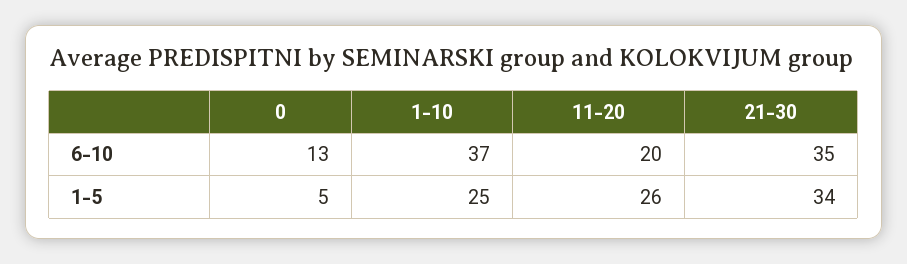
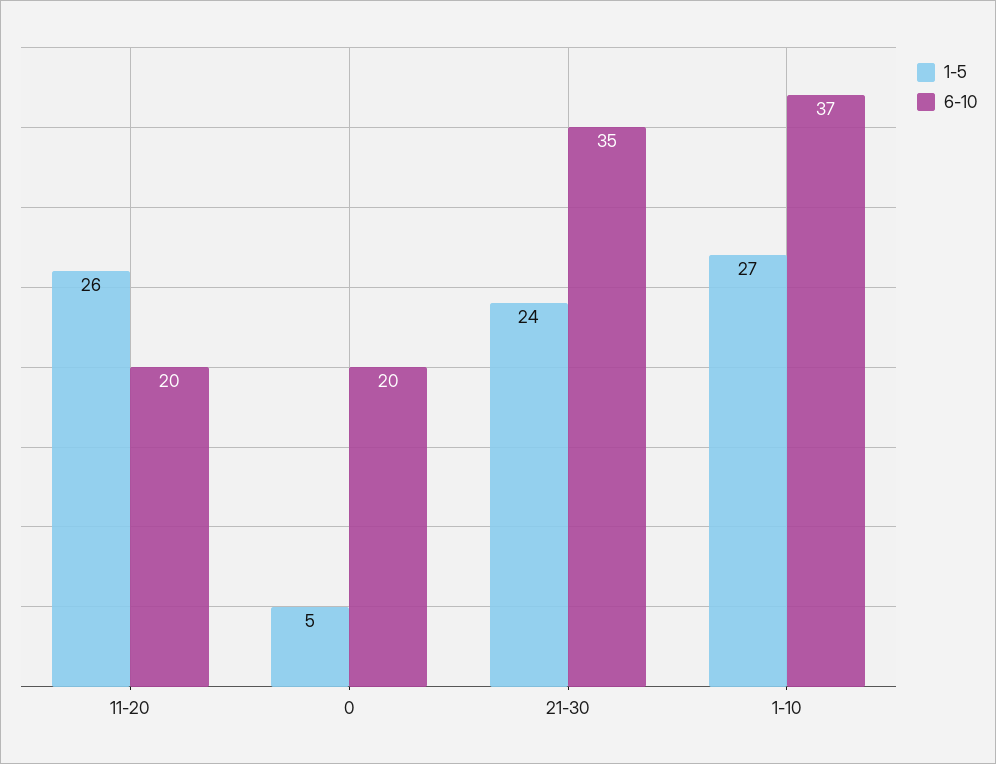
6-10, 0: 13 -> 20
1-5, 1-10: 25 -> 27
1-5, 21-30: 34 -> 24

